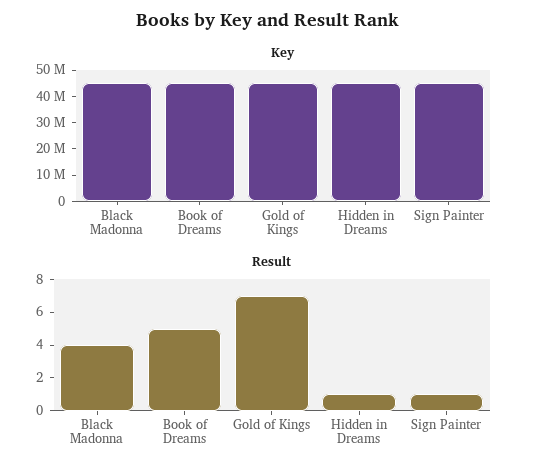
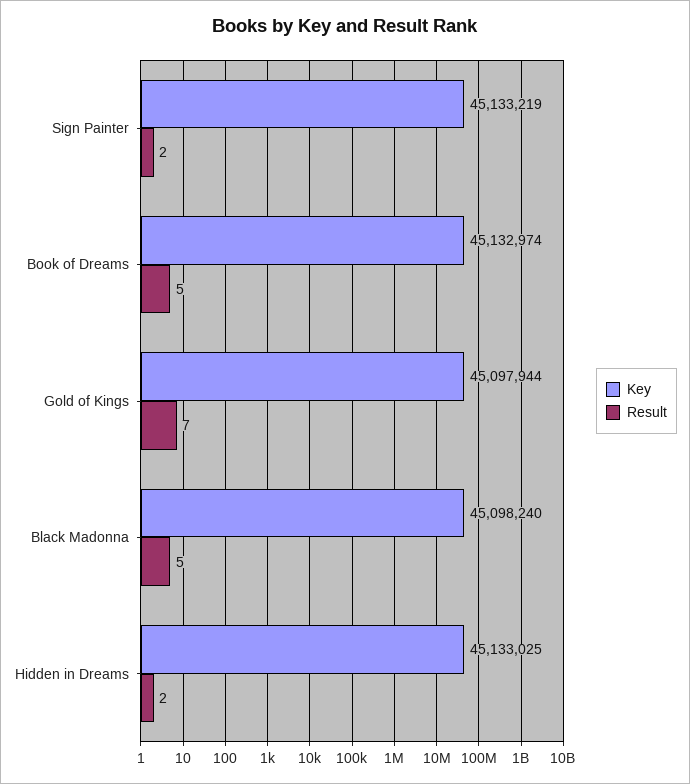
Result, Black Madonna: 4 -> 5
Result, Hidden in Dreams: 1 -> 2
Result, Sign Painter: 1 -> 2

